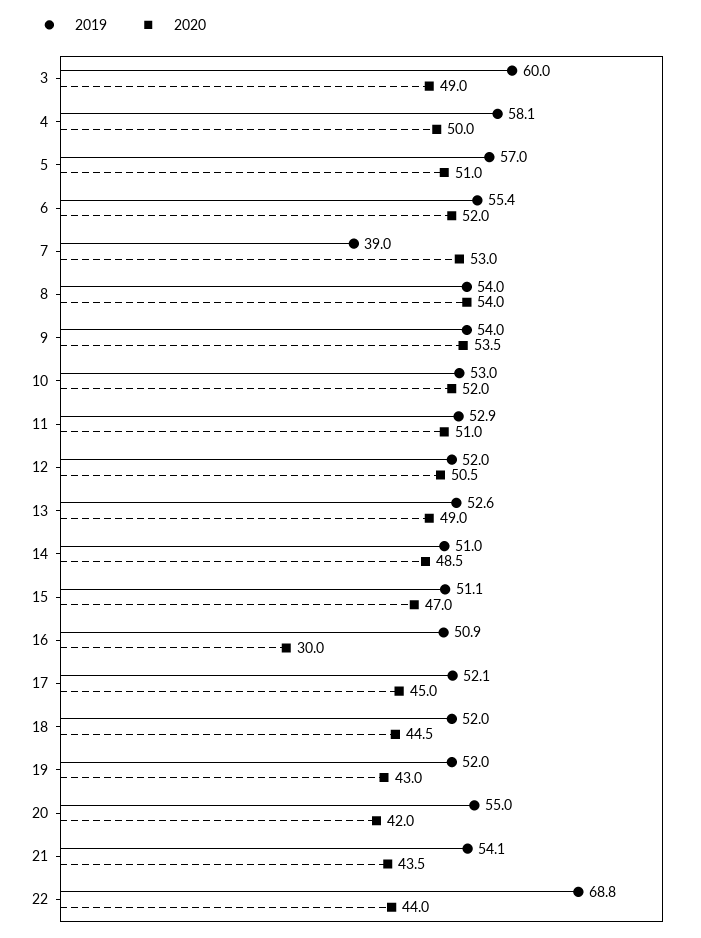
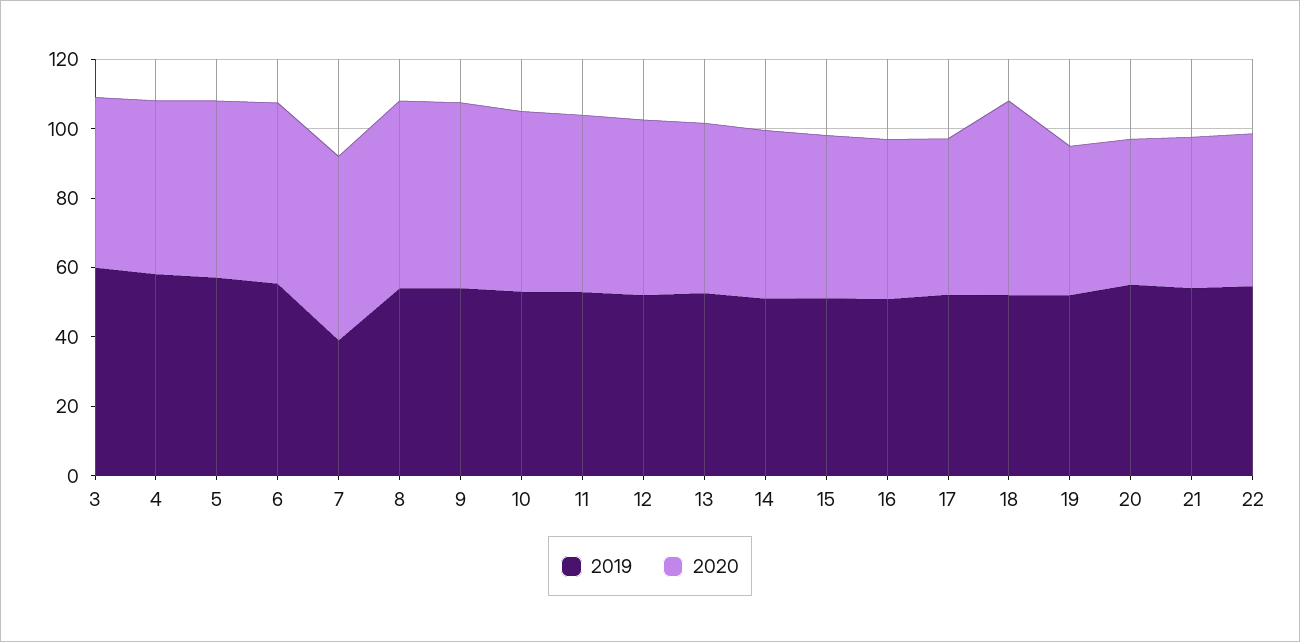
2020, 16: 30 -> 45
2020, 18: 44.5 -> 55
2019, 22: 68.8 -> 55

